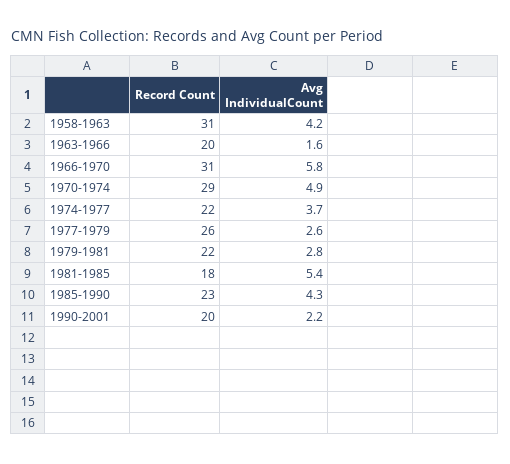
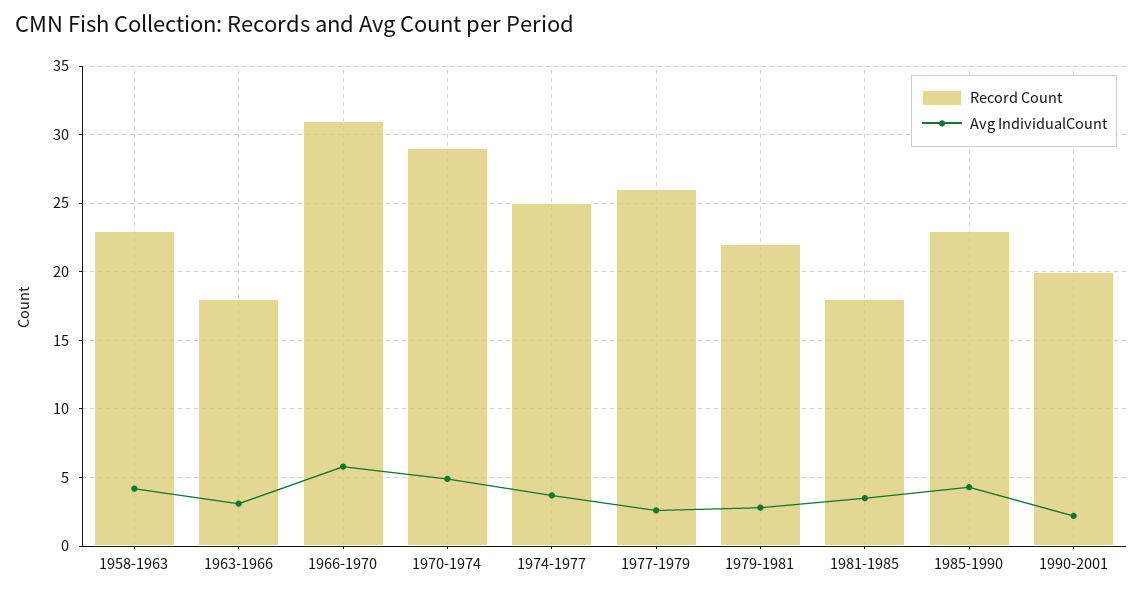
Record Count, 1958-1963: 31 -> 23
Record Count, 1963-1966: 20 -> 18
Avg IndividualCount, 1963-1966: 1.6 -> 3
Record Count, 1974-1977: 22 -> 25
Avg IndividualCount, 1981-1985: 5.4 -> 3.5

